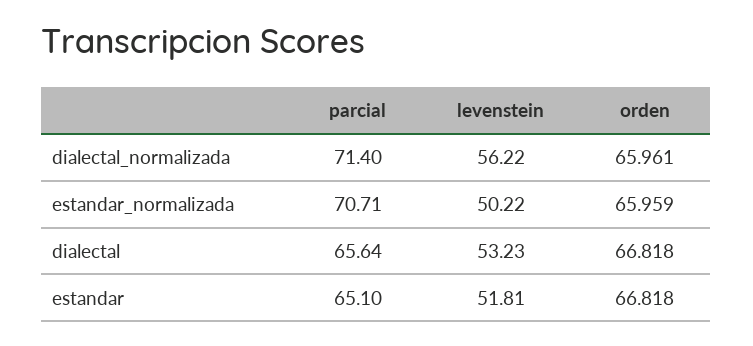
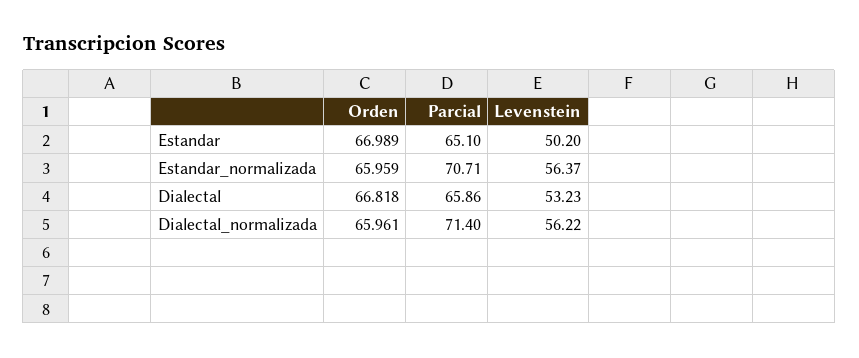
levenstein, estandar_normalizada: 50.22 -> 56.37
parcial, dialectal: 65.64 -> 65.86
levenstein, estandar: 51.81 -> 50.2
orden, estandar: 66.818 -> 66.989

